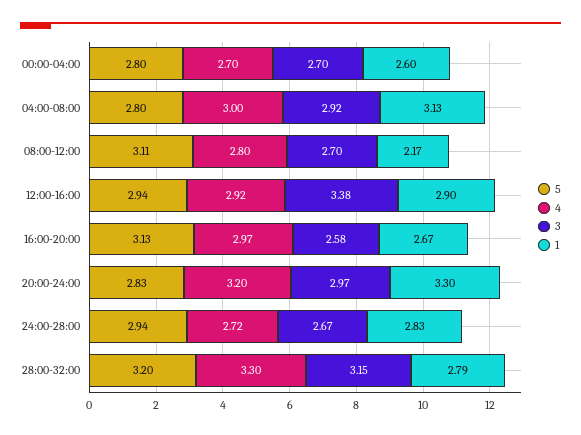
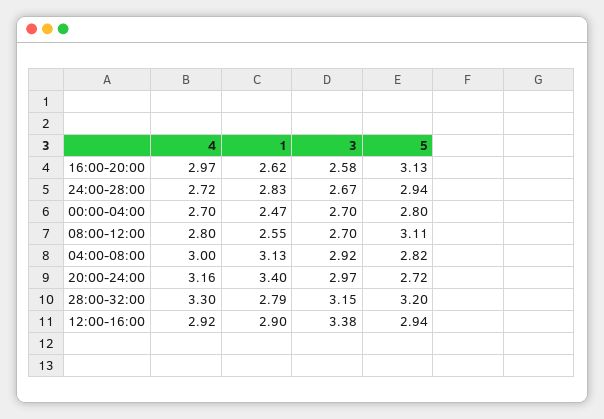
1, 00:00-04:00: 2.6 -> 2.47
5, 04:00-08:00: 2.8 -> 2.82
1, 08:00-12:00: 2.17 -> 2.55
1, 16:00-20:00: 2.67 -> 2.62
5, 20:00-24:00: 2.83 -> 2.72
4, 20:00-24:00: 3.2 -> 3.16
1, 20:00-24:00: 3.3 -> 3.4

